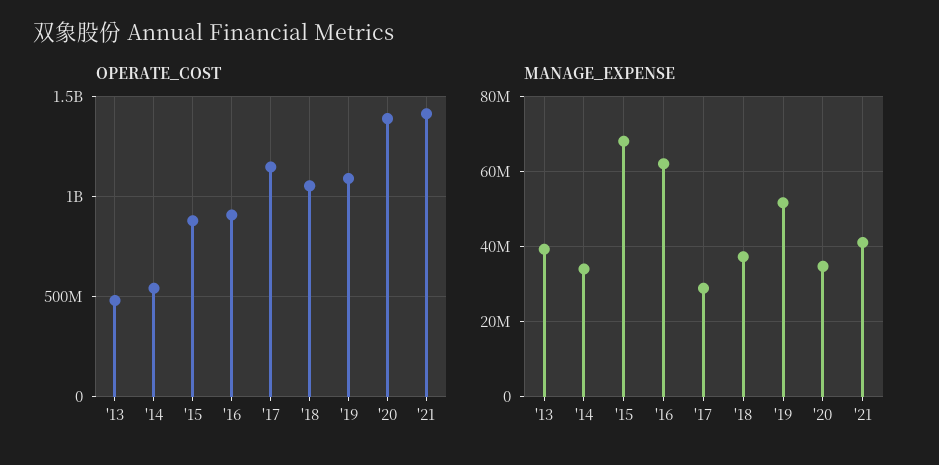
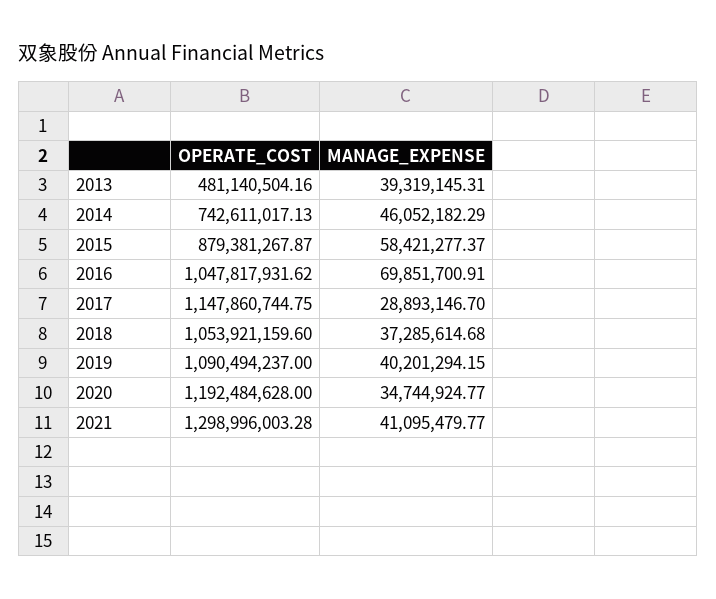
OPERATE_COST, '14: 550000000 -> 742611017.13
OPERATE_COST, '16: 900000000 -> 1047817931.62
OPERATE_COST, '20: 1400000000 -> 1192484628
OPERATE_COST, '21: 1400000000 -> 1298996003.28
MANAGE_EXPENSE, '14: 34000000 -> 46052182.29
MANAGE_EXPENSE, '15: 68000000 -> 58421277.37
MANAGE_EXPENSE, '16: 62000000 -> 69851700.91
MANAGE_EXPENSE, '19: 52000000 -> 40201294.15

